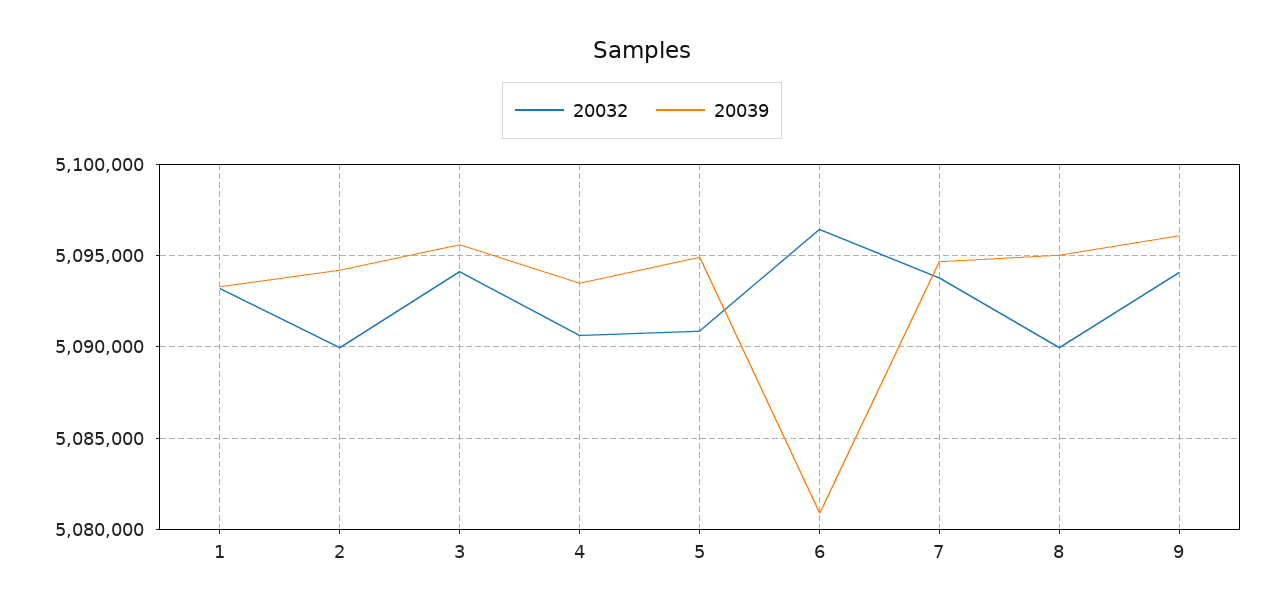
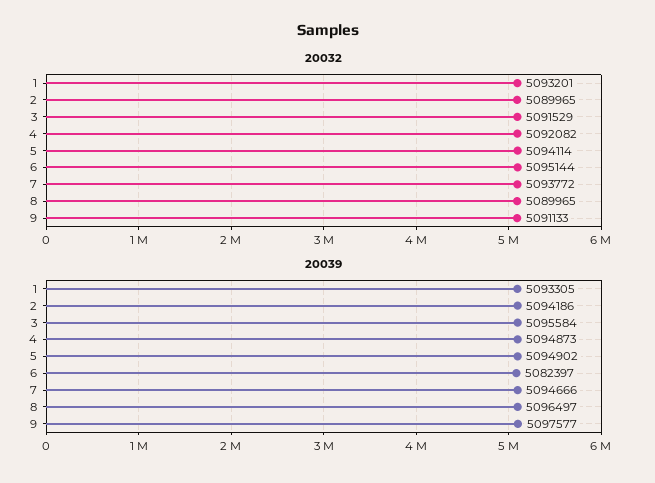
20032, 3: 5094000 -> 5091529
20032, 4: 5090500 -> 5092082
20039, 4: 5093500 -> 5094873
20032, 5: 5091000 -> 5094114
20032, 6: 5096500 -> 5095144
20039, 6: 5081000 -> 5082397
20039, 8: 5095000 -> 5096497
20032, 9: 5094000 -> 5091133
20039, 9: 5096000 -> 5097577

